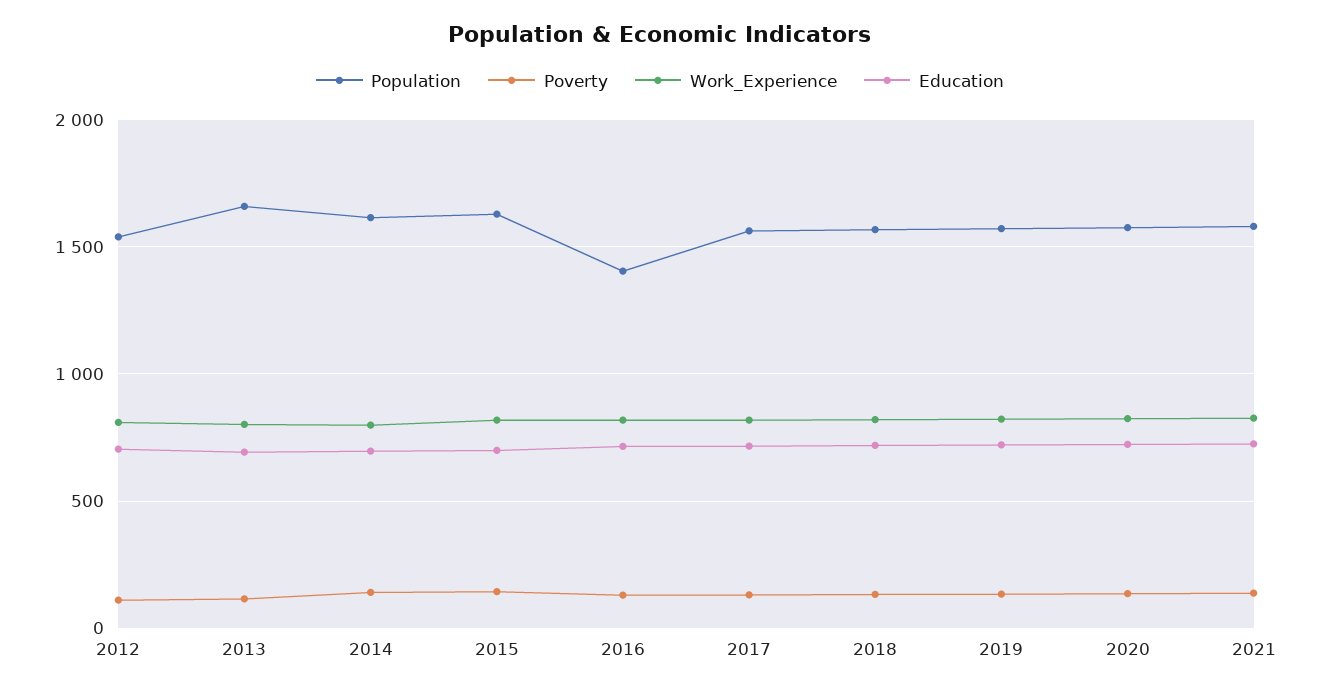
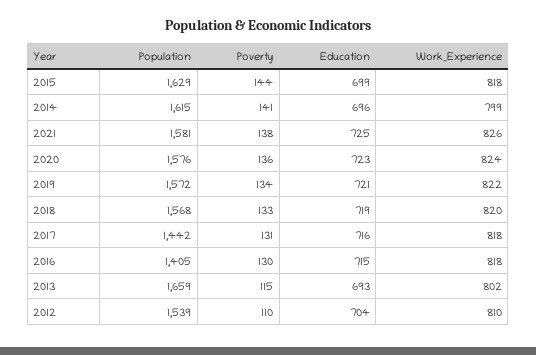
Population, 2017: 1550 -> 1442

